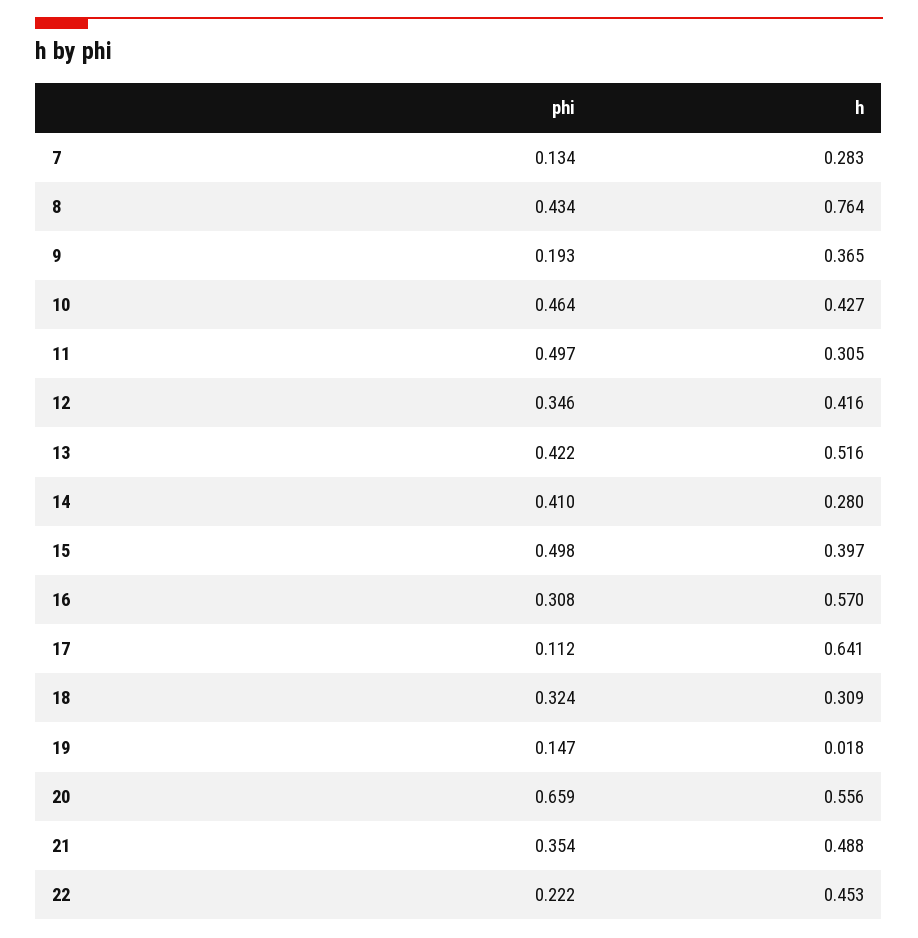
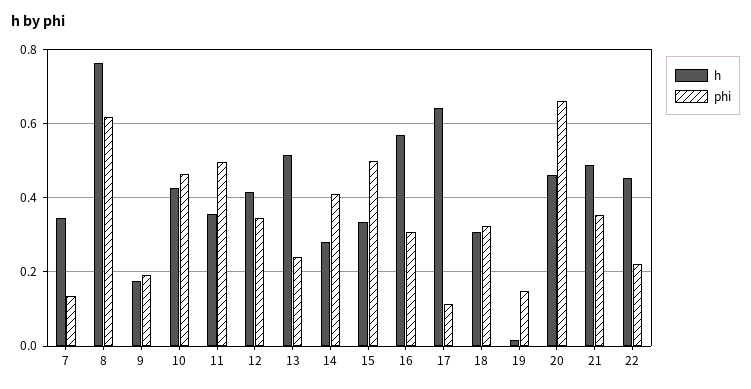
h, 7: 0.283 -> 0.34
phi, 8: 0.434 -> 0.62
h, 9: 0.365 -> 0.18
h, 11: 0.305 -> 0.36
phi, 13: 0.422 -> 0.24
h, 15: 0.397 -> 0.34
h, 20: 0.556 -> 0.46

